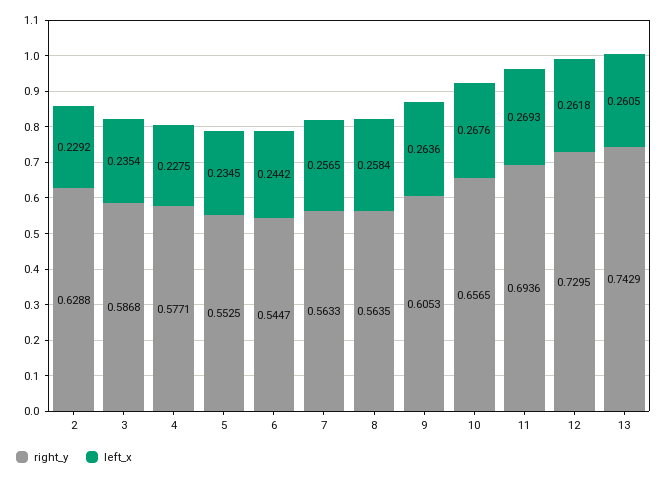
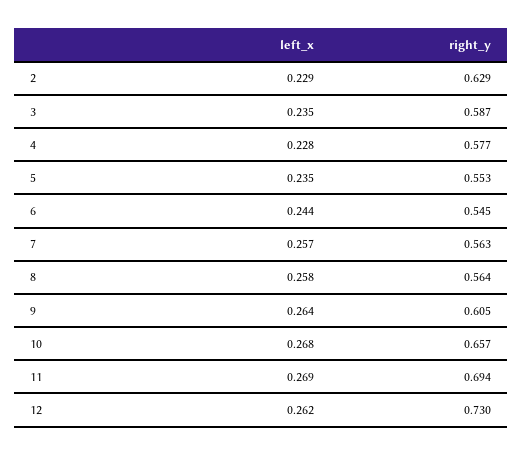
right_y, 13: 0.7429 -> none
left_x, 13: 0.2605 -> none

